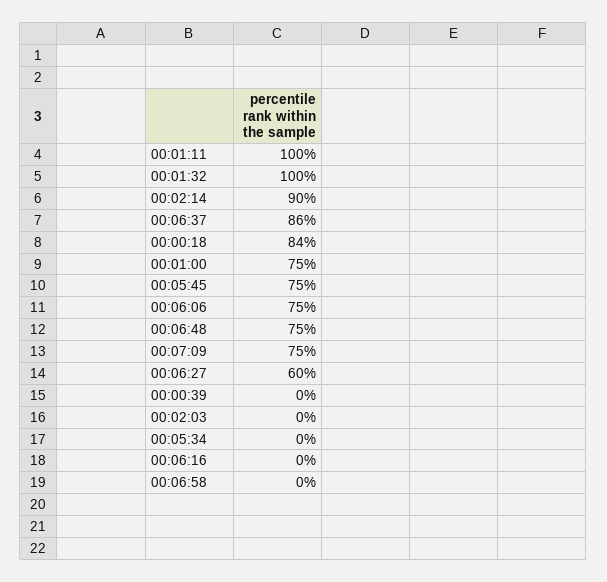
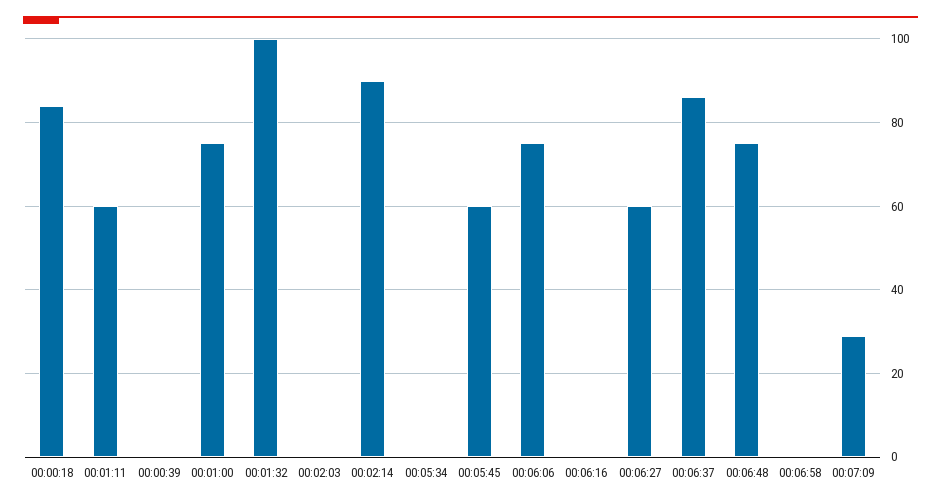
00:01:11: 100 -> 60
00:05:45: 75 -> 60
00:07:09: 75 -> 30

